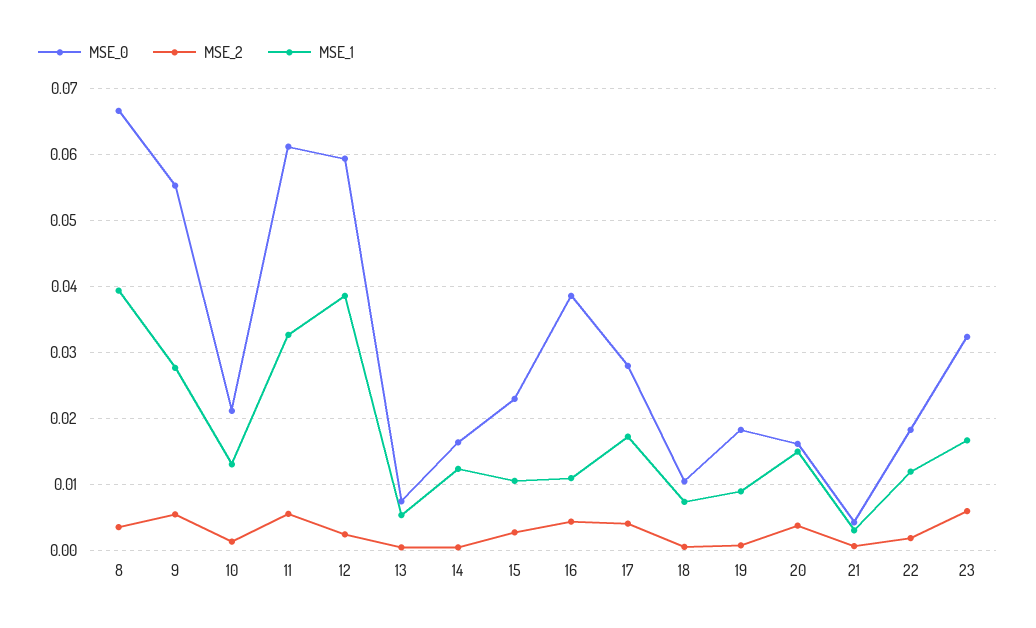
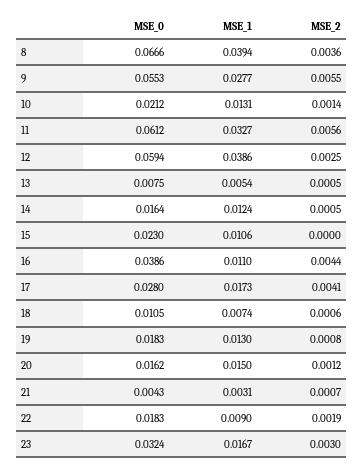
MSE_2, 15: 0.003 -> 0
MSE_1, 19: 0.009 -> 0.013
MSE_2, 20: 0.004 -> 0.0012
MSE_1, 22: 0.012 -> 0.009
MSE_2, 23: 0.006 -> 0.003

